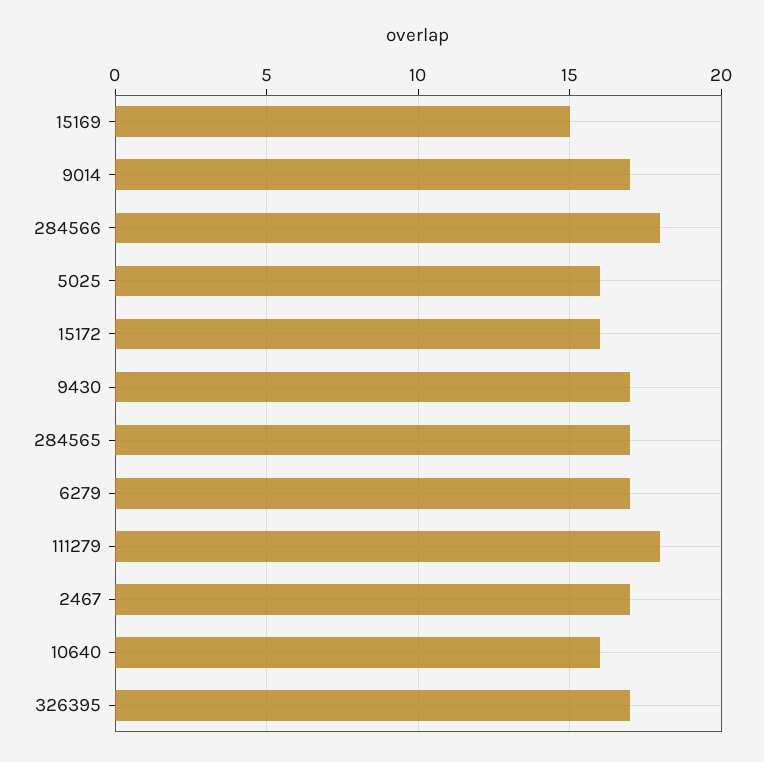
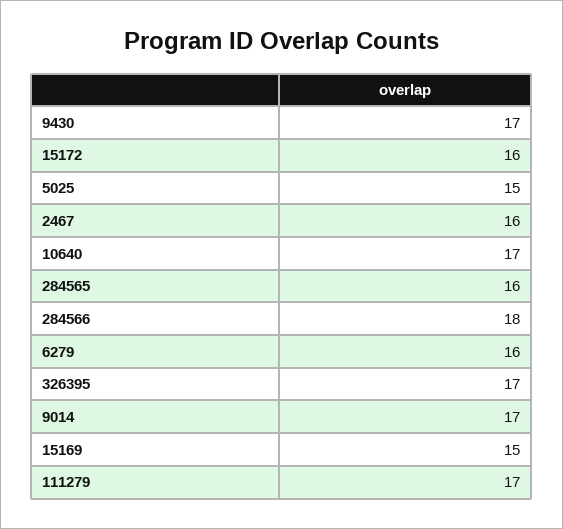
5025: 16 -> 15
284565: 17 -> 16
6279: 17 -> 16
111279: 18 -> 17
2467: 17 -> 16
10640: 16 -> 17

